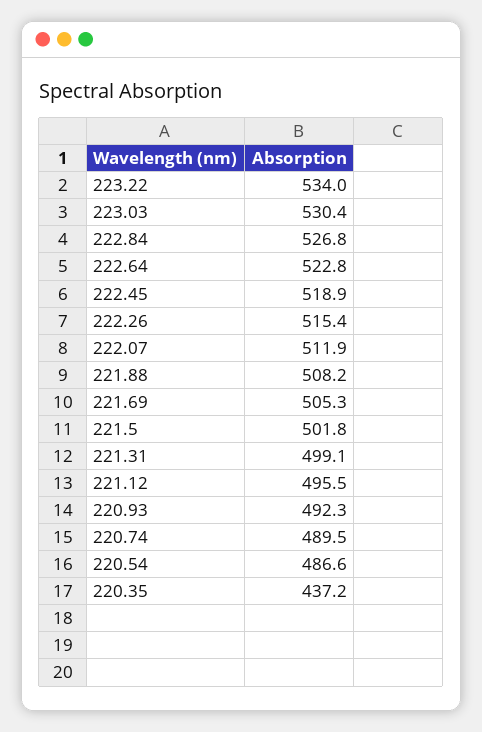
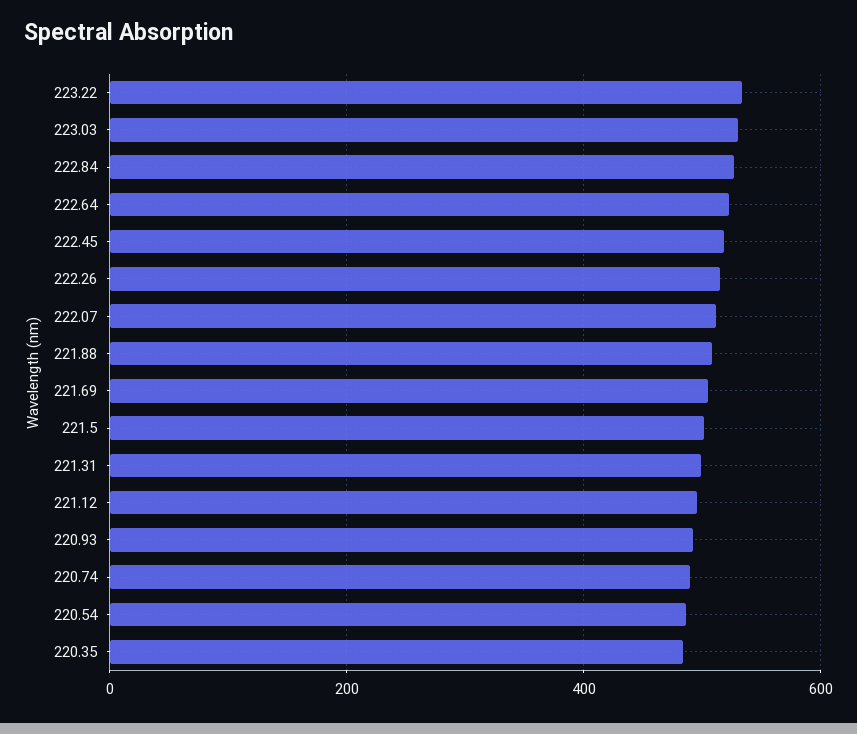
220.35: 437.2 -> 480

